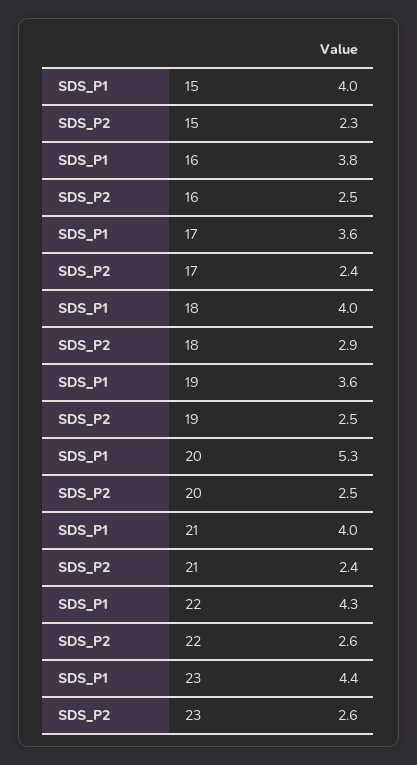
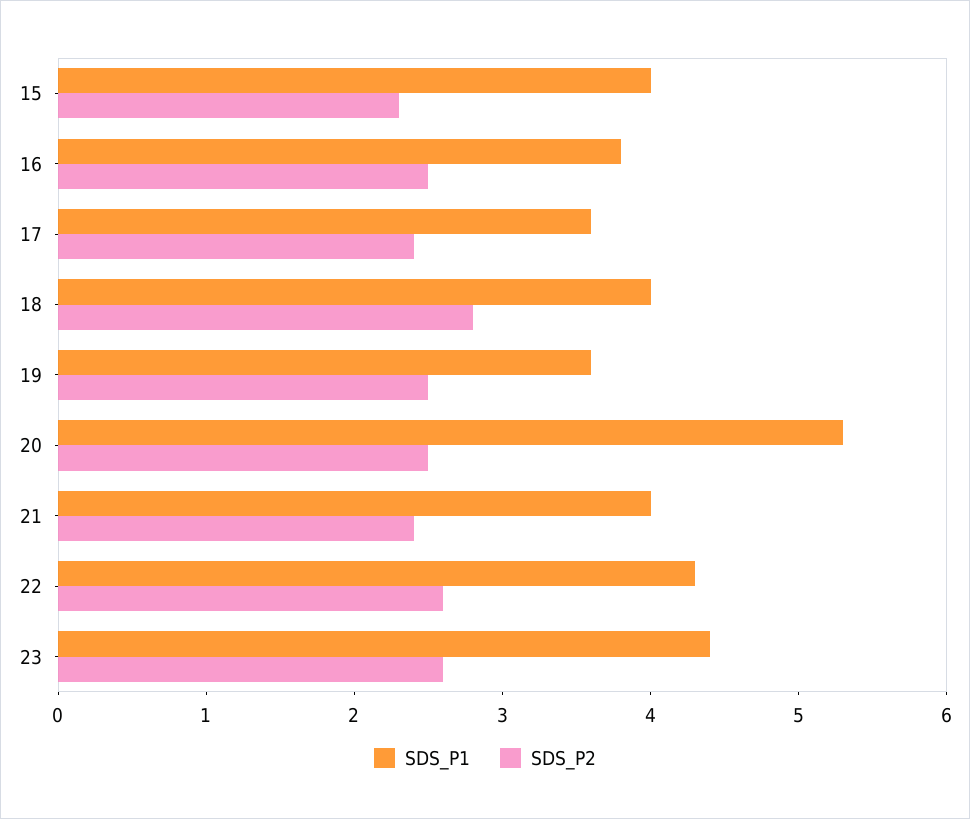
SDS_P2, 18: 2.9 -> 2.8

